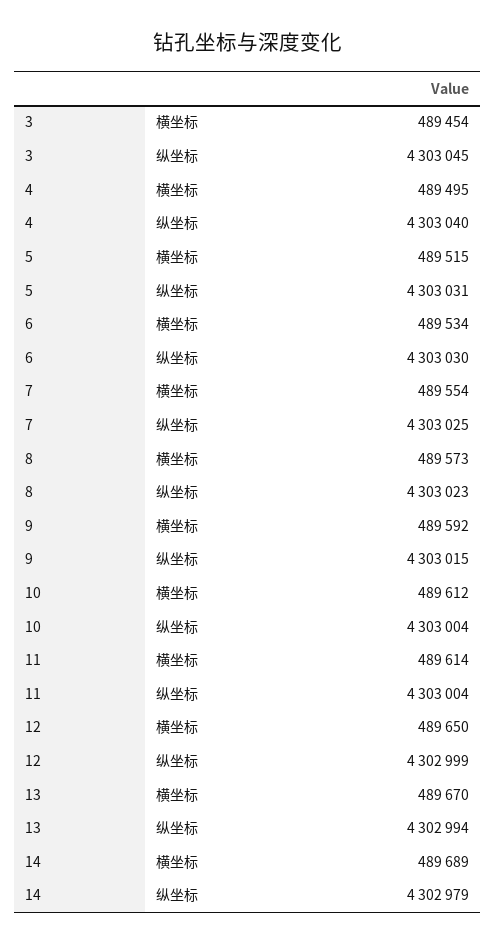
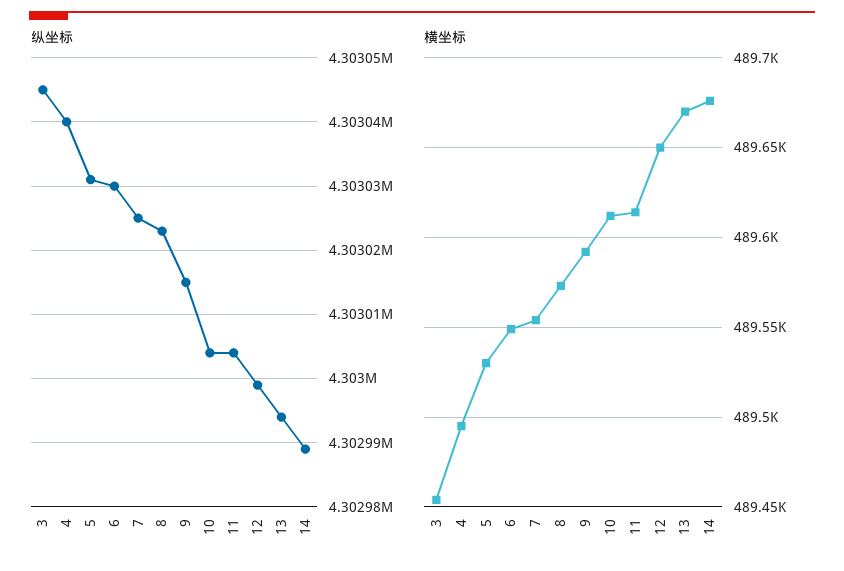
横坐标, 5: 489515 -> 489530
横坐标, 6: 489534 -> 489550
横坐标, 14: 489689 -> 489675
纵坐标, 14: 4302979 -> 4302989

